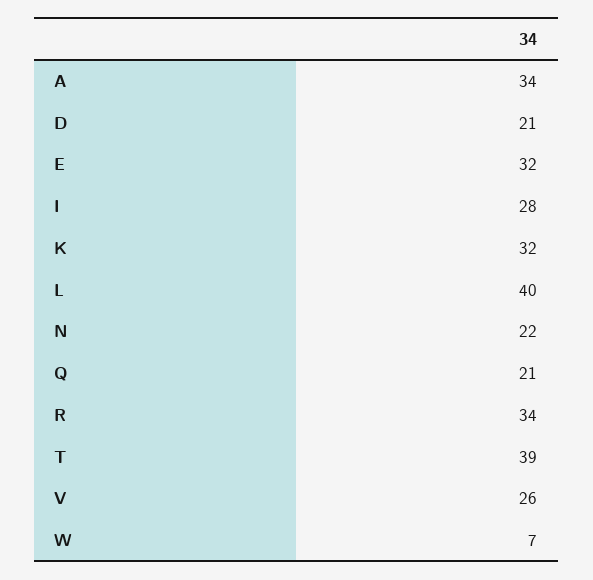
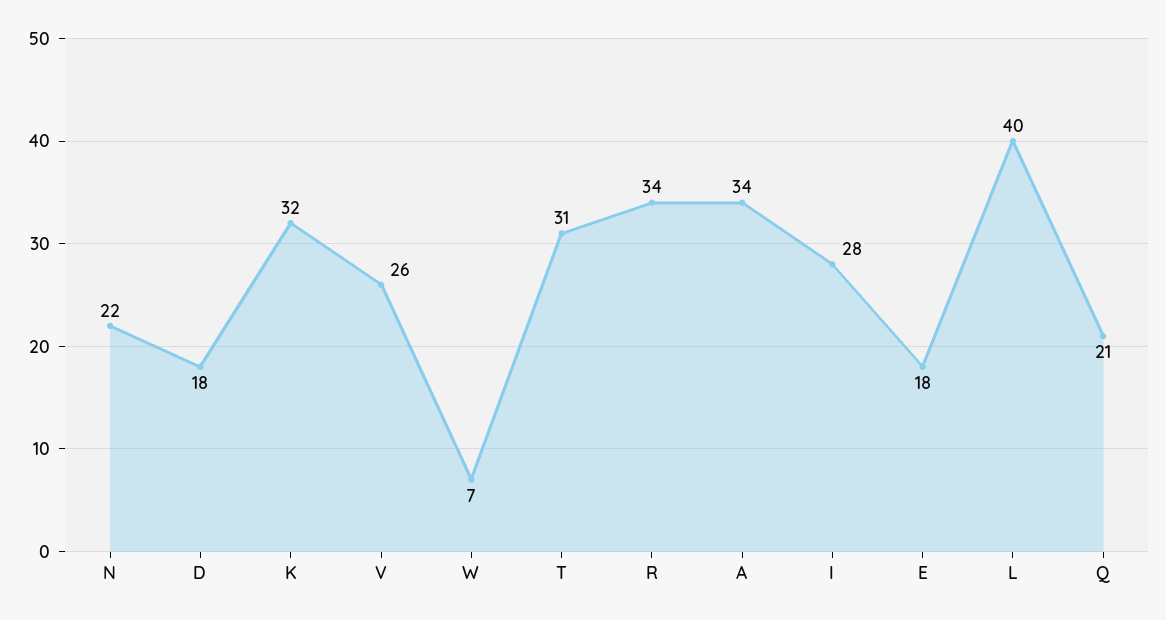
D: 21 -> 18
E: 32 -> 18
T: 39 -> 31

